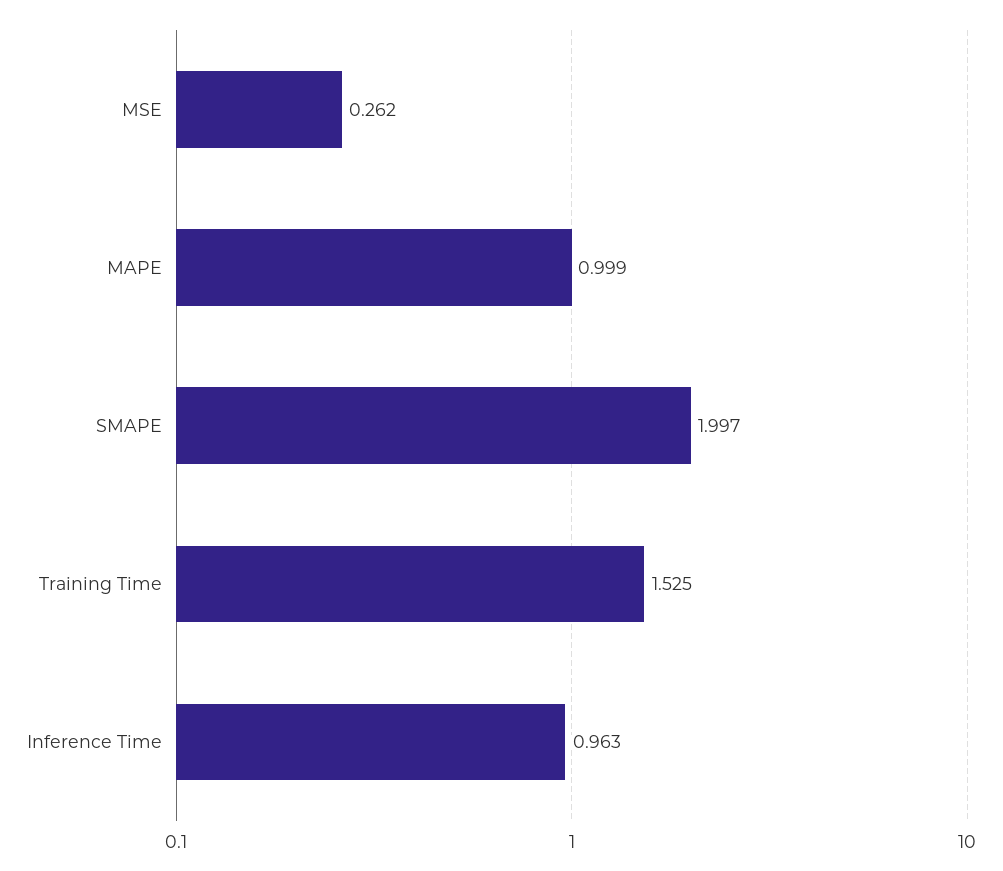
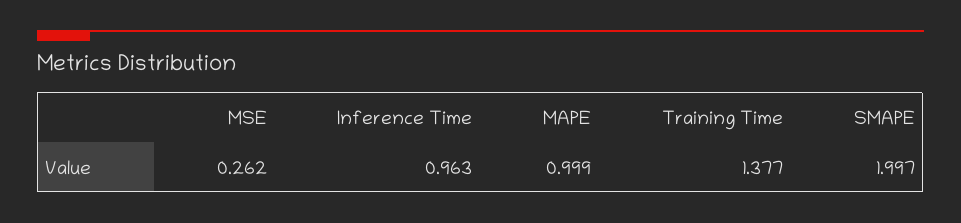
Training Time: 1.525 -> 1.377

